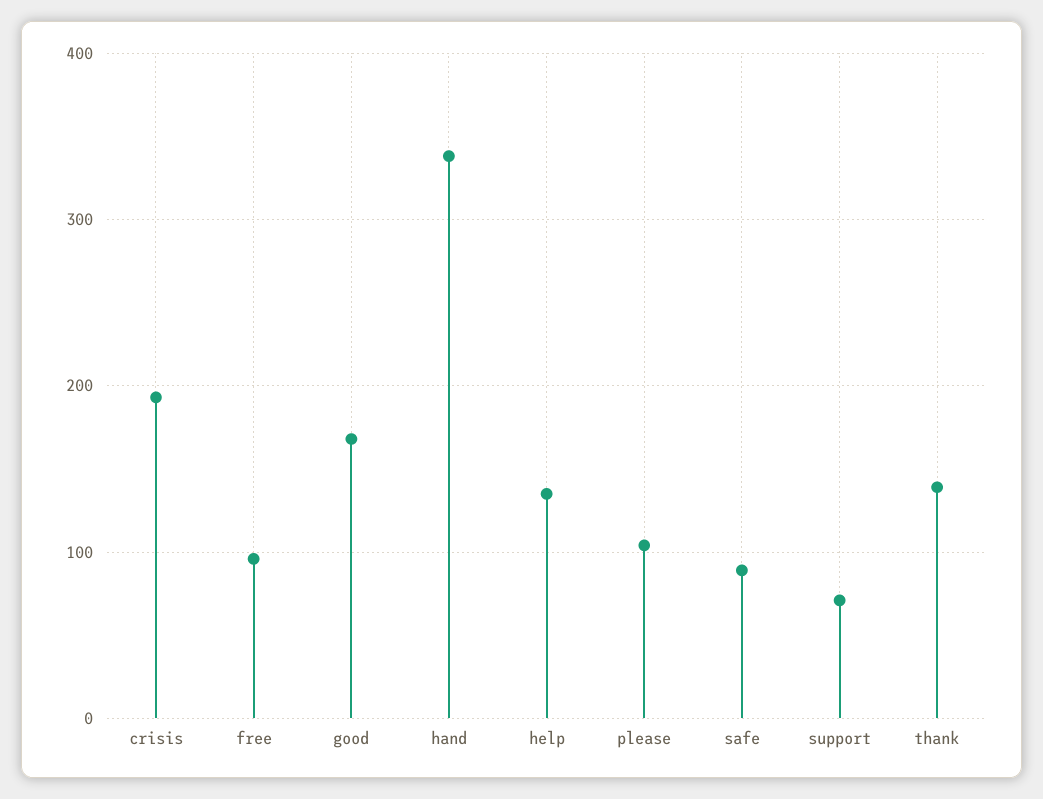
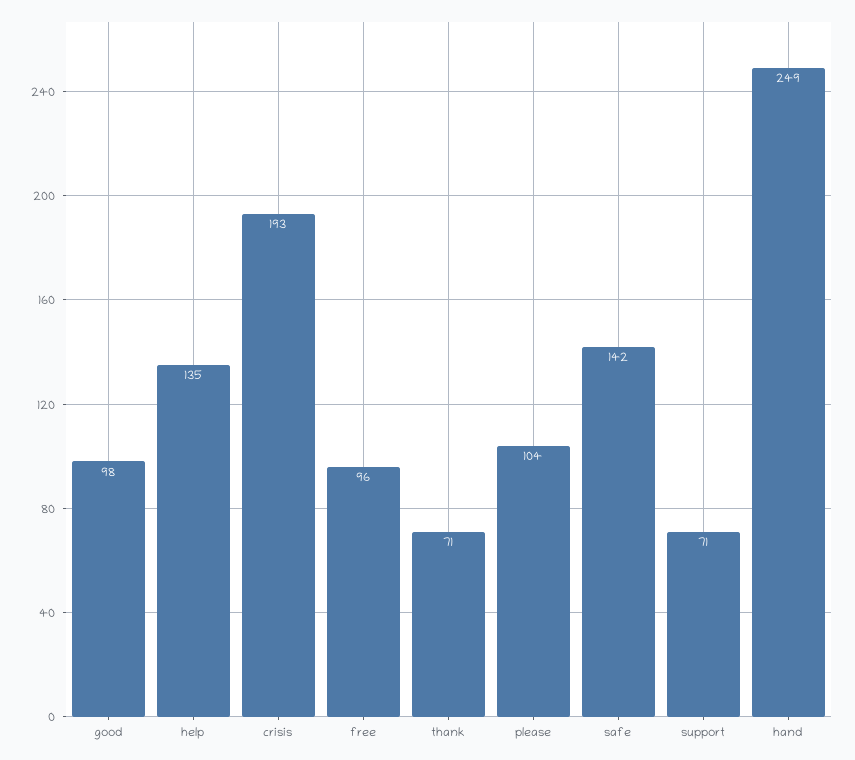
good: 170 -> 98
hand: 340 -> 249
safe: 90 -> 142
thank: 140 -> 71

